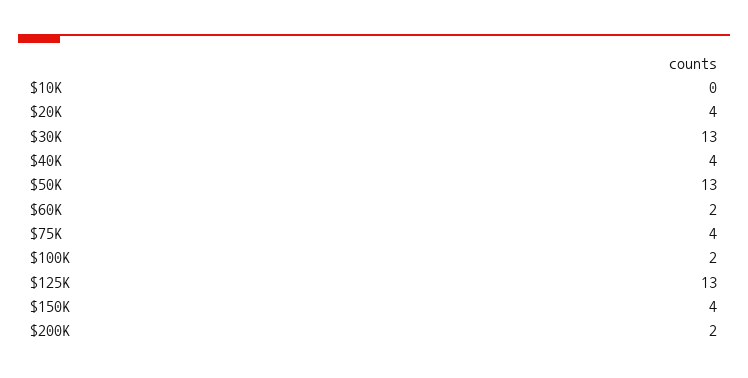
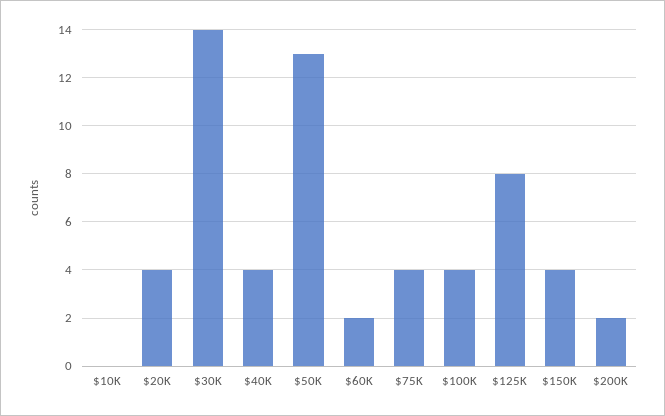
$30K: 13 -> 14
$100K: 2 -> 4
$125K: 13 -> 8

